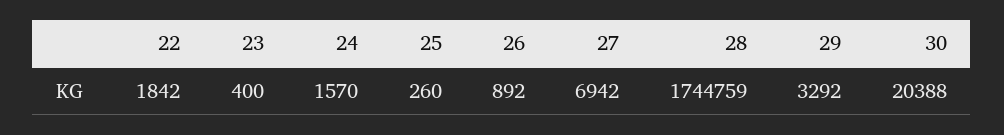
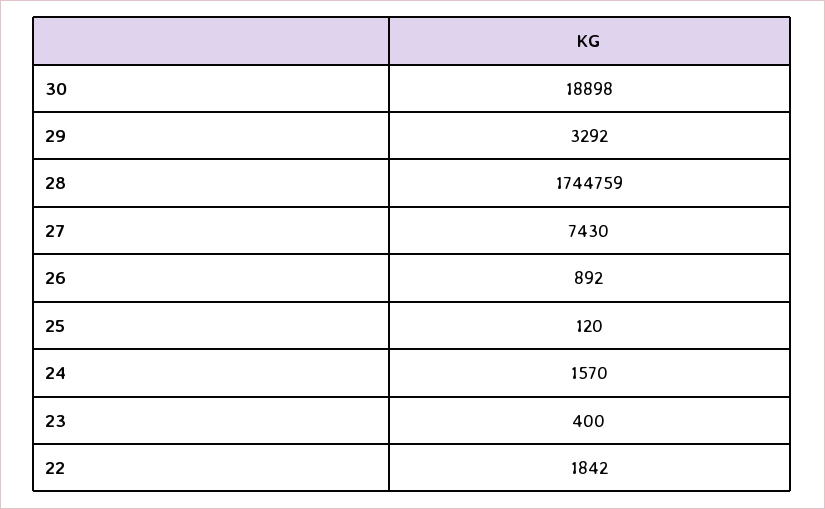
25: 260 -> 120
27: 6942 -> 7430
30: 20388 -> 18898

